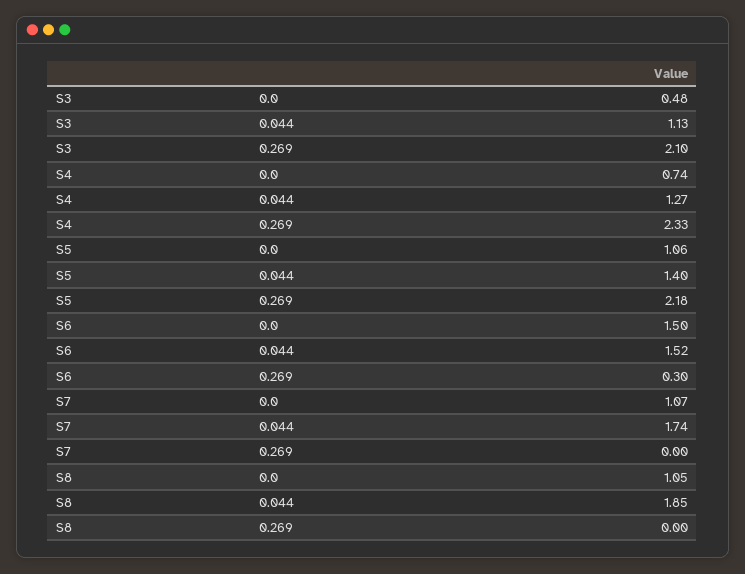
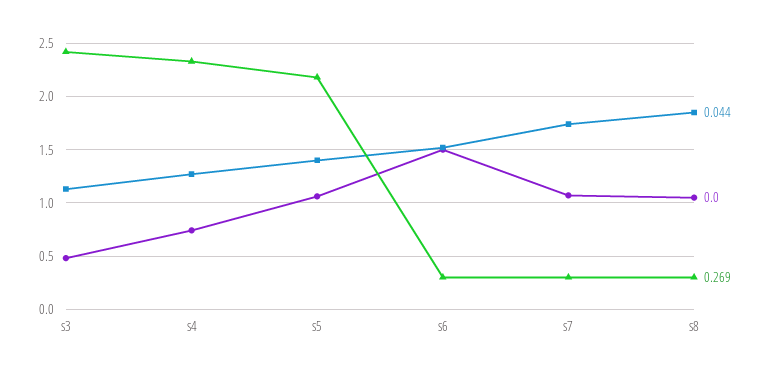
0.269, S3: 2.1 -> 2.4
0.269, S7: 0 -> 0.3
0.269, S8: 0 -> 0.3

